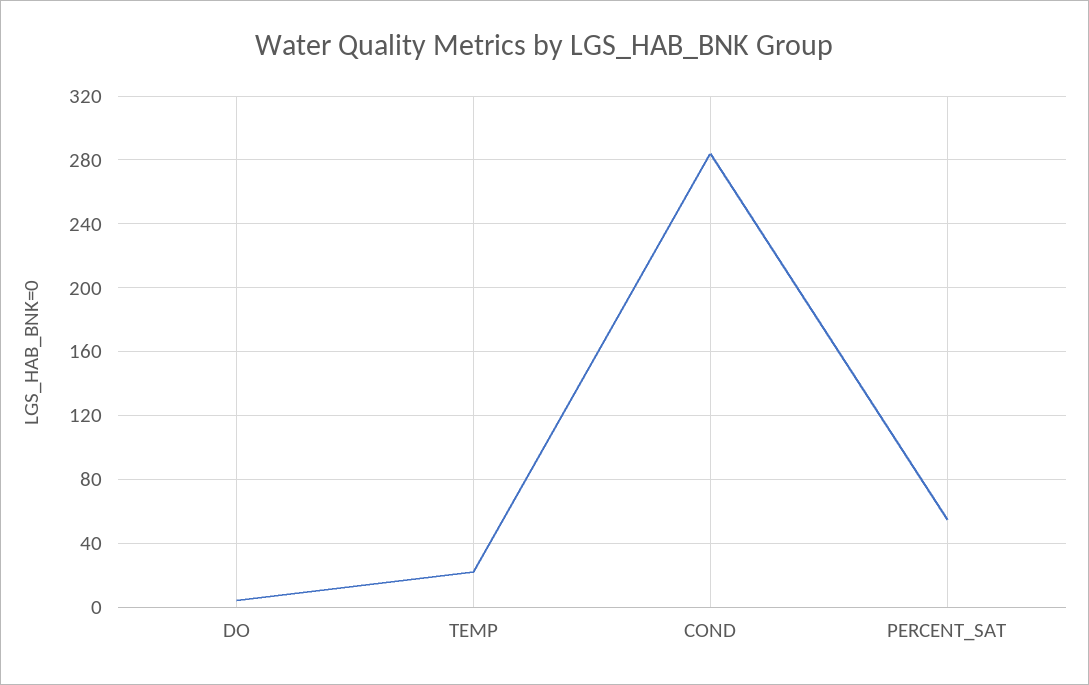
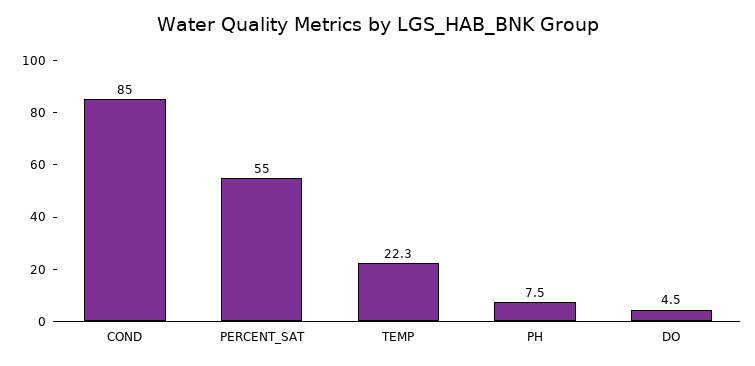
COND: 285 -> 85
PH: none -> 7.5

